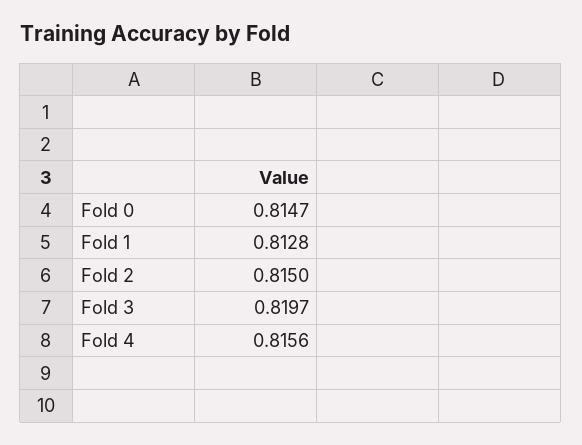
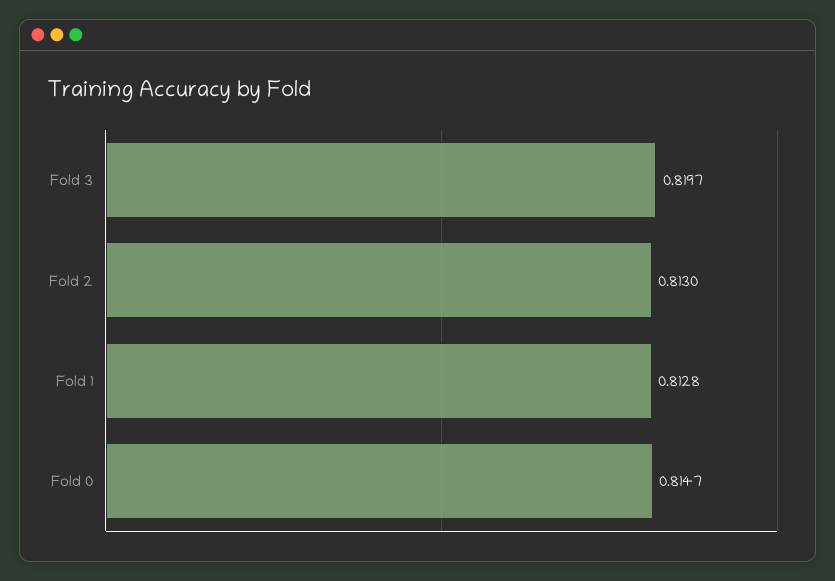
Fold 2: 0.815 -> 0.813
Fold 4: 0.8156 -> none

